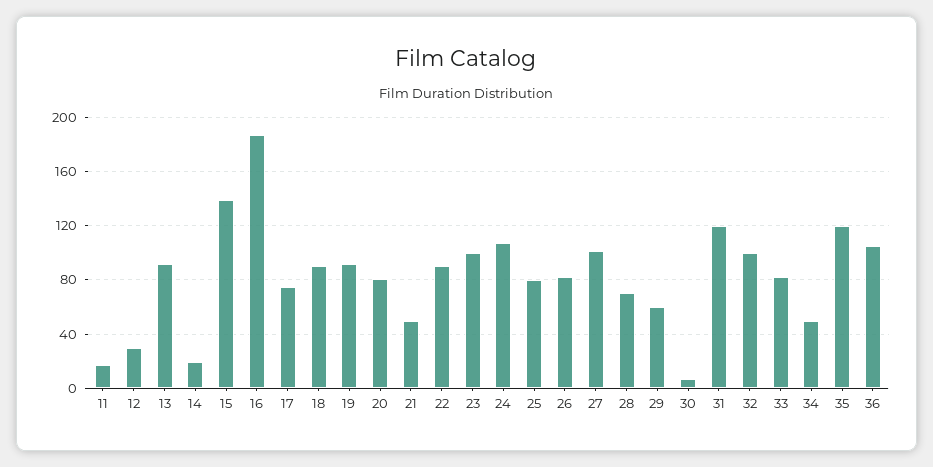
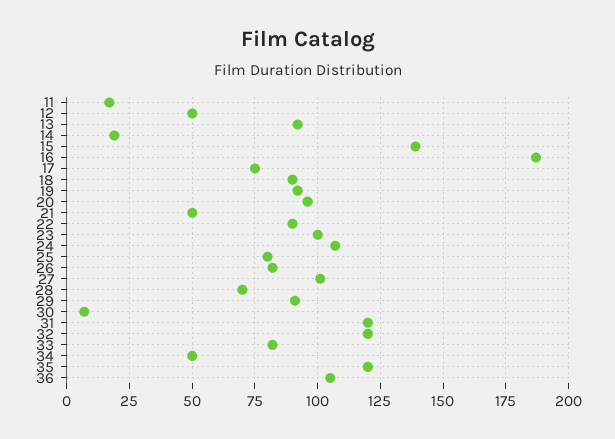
12: 30 -> 50
20: 80 -> 95
29: 60 -> 90
32: 100 -> 120

